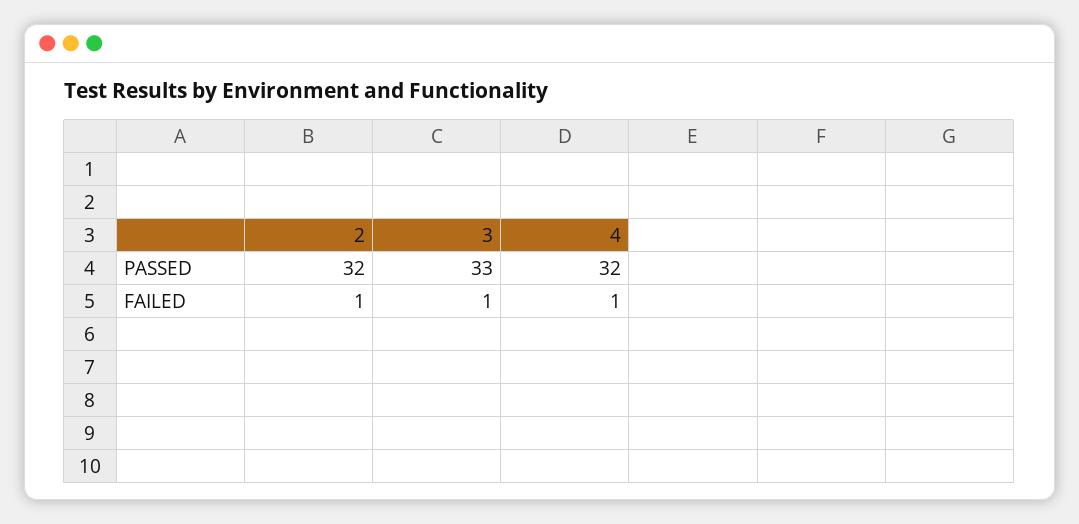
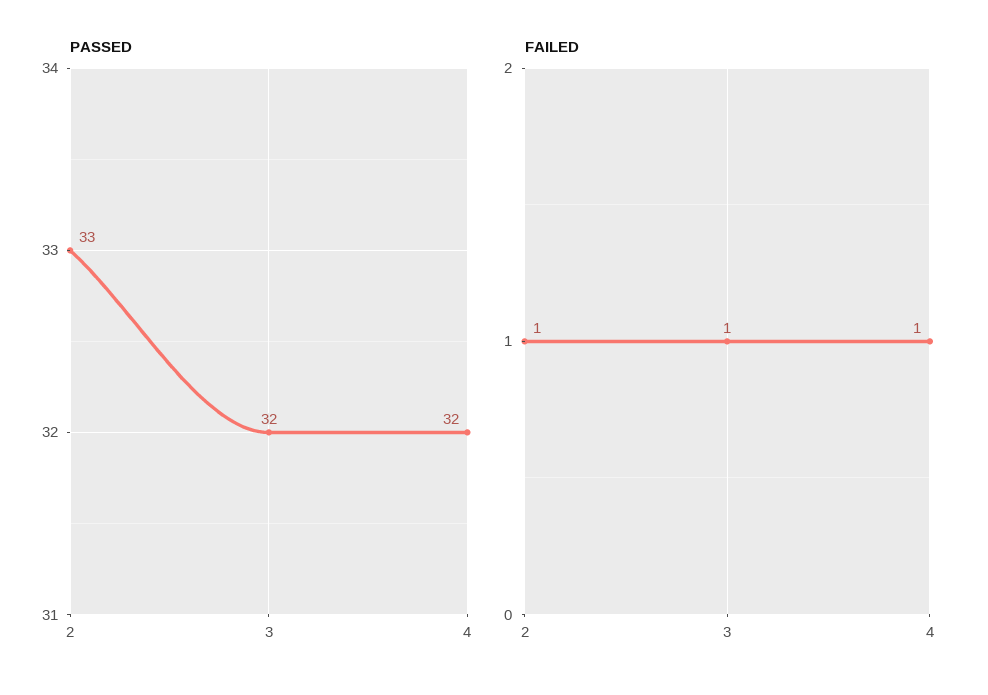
PASSED, 2: 32 -> 33
PASSED, 3: 33 -> 32

